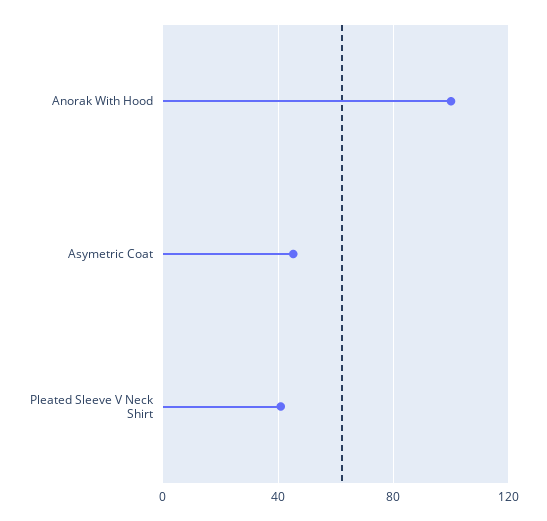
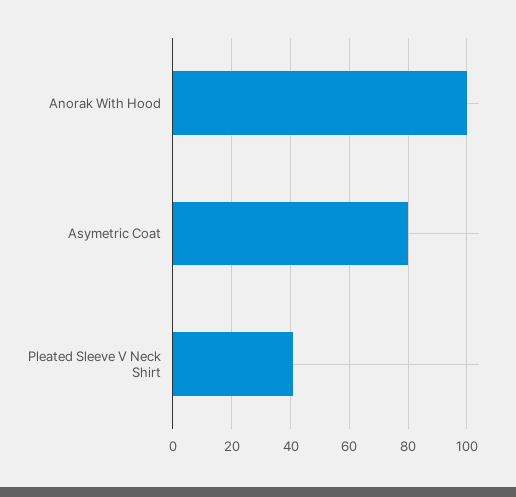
Asymetric Coat: 45 -> 80

